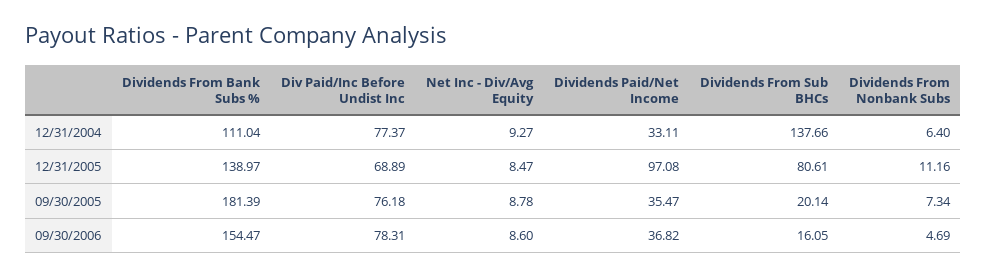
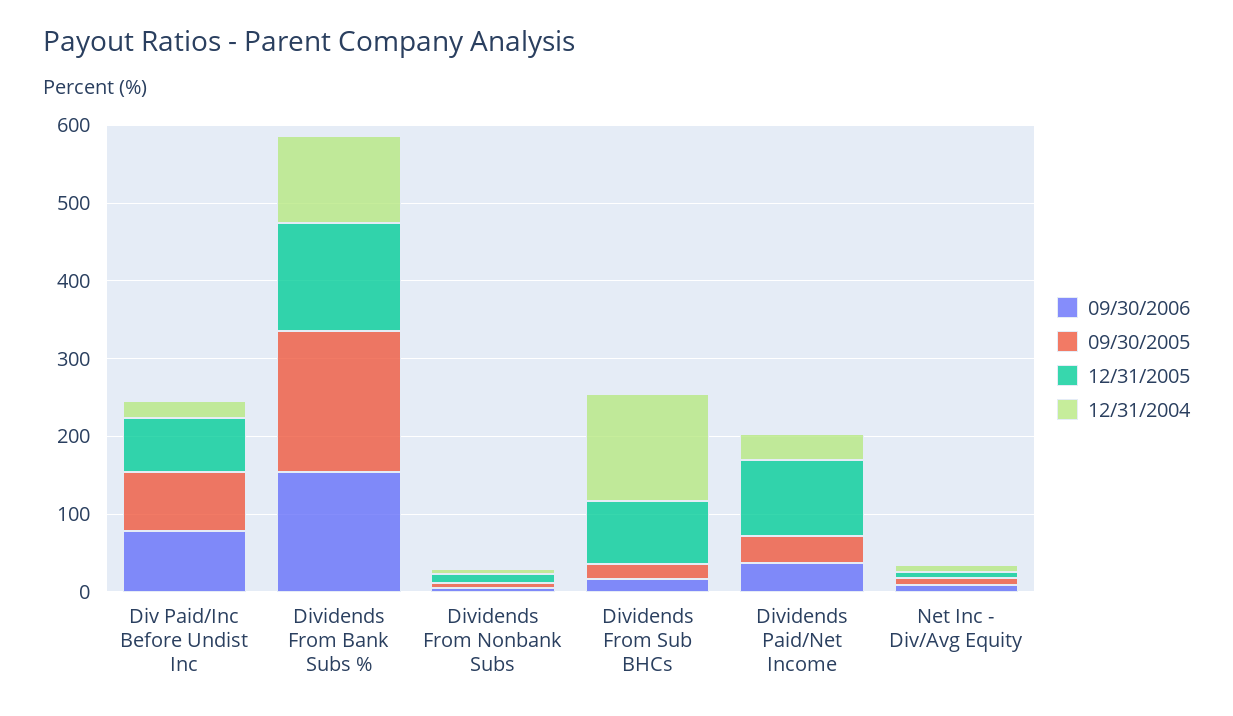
12/31/2004, Div Paid/Inc Before Undist Inc: 77.37 -> 20

